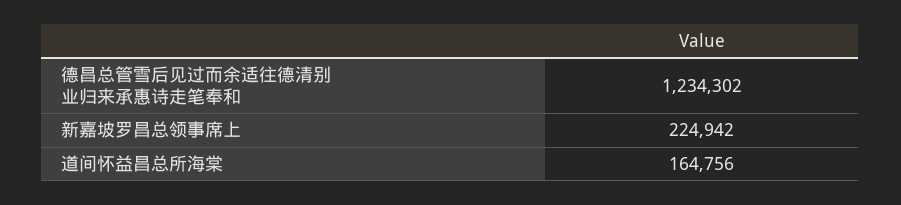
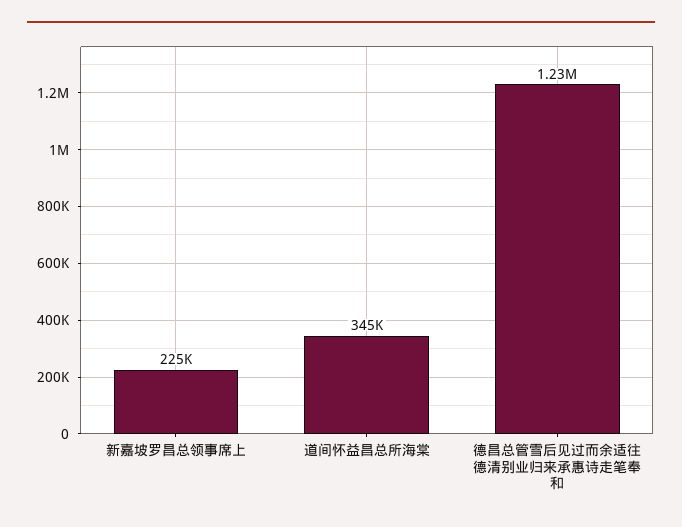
道间怀益昌总所海棠: 164756 -> 345000

